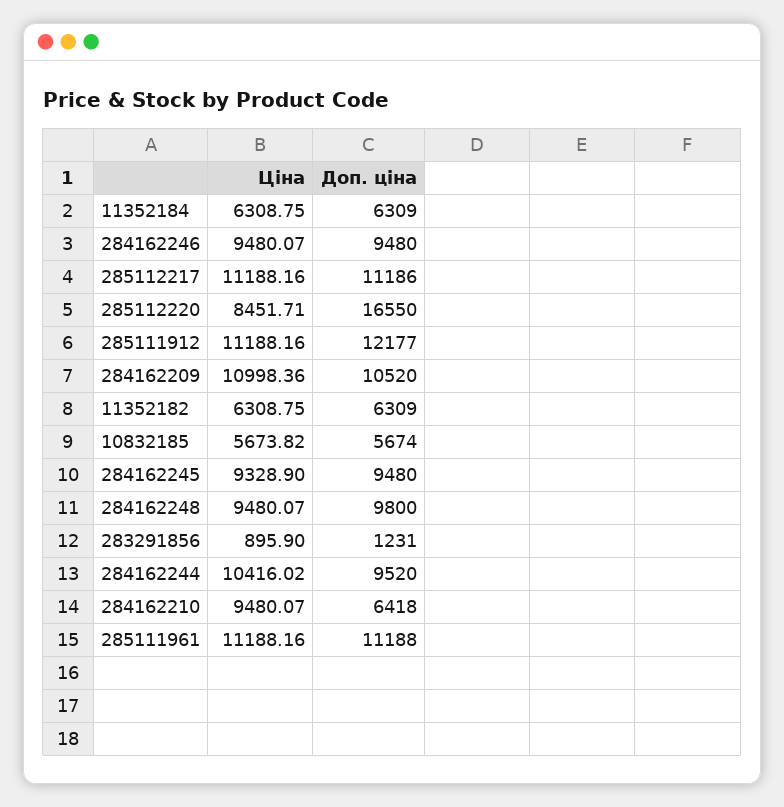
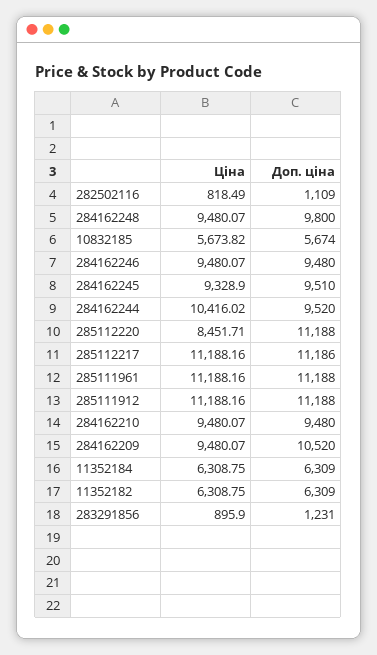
Доп. ціна, 285112220: 16550 -> 11188
Доп. ціна, 285111912: 12177 -> 11188
Ціна, 284162209: 10998.36 -> 9480.07
Доп. ціна, 284162245: 9480 -> 9510
Доп. ціна, 284162210: 6418 -> 9480
Ціна, 282502116: none -> 818.49
Доп. ціна, 282502116: none -> 1109

